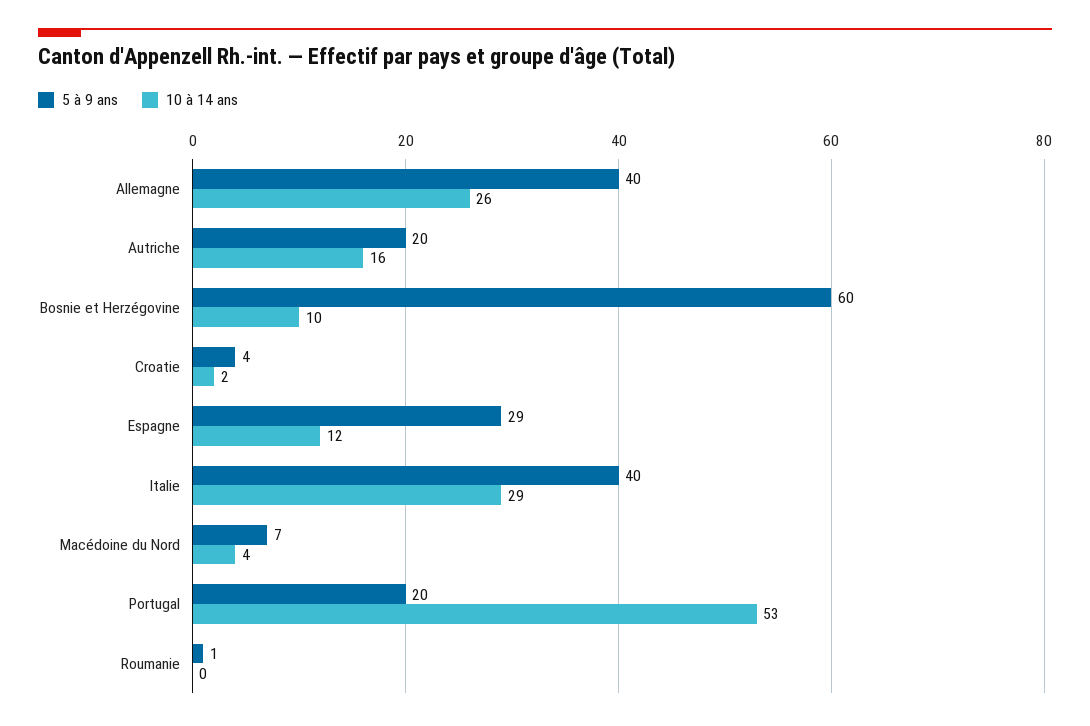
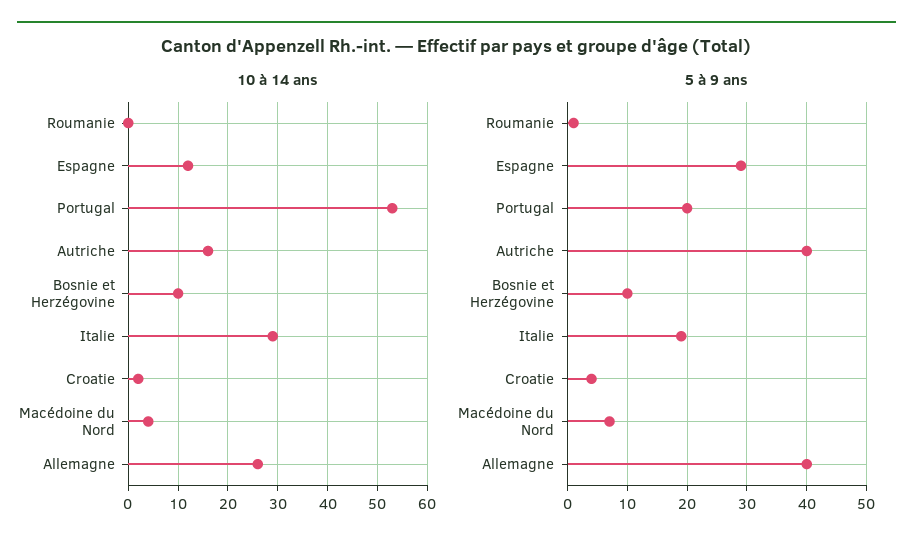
5 à 9 ans, Autriche: 20 -> 40
5 à 9 ans, Bosnie et Herzégovine: 60 -> 10
5 à 9 ans, Italie: 40 -> 20

